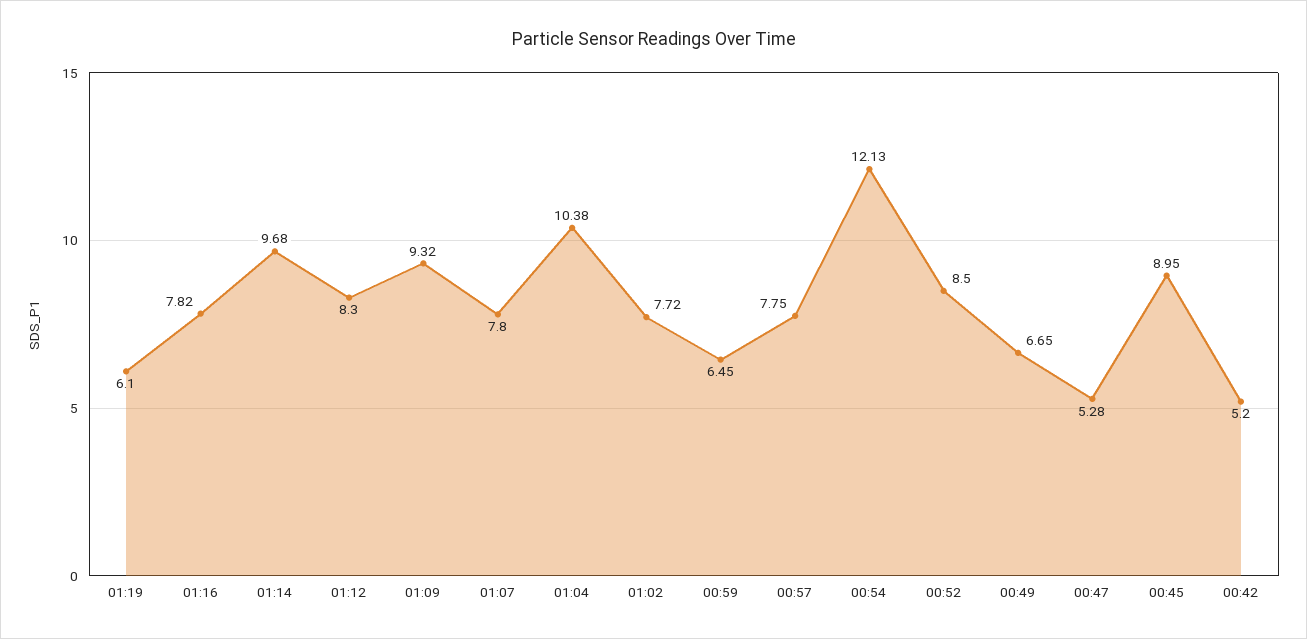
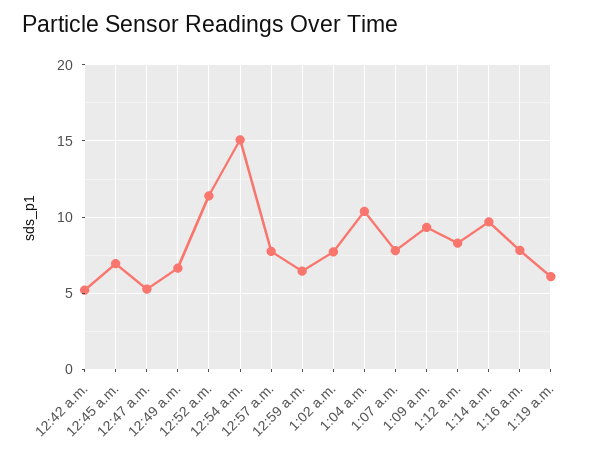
00:54: 12.13 -> 15
00:52: 8.5 -> 11.5
00:45: 8.95 -> 7

